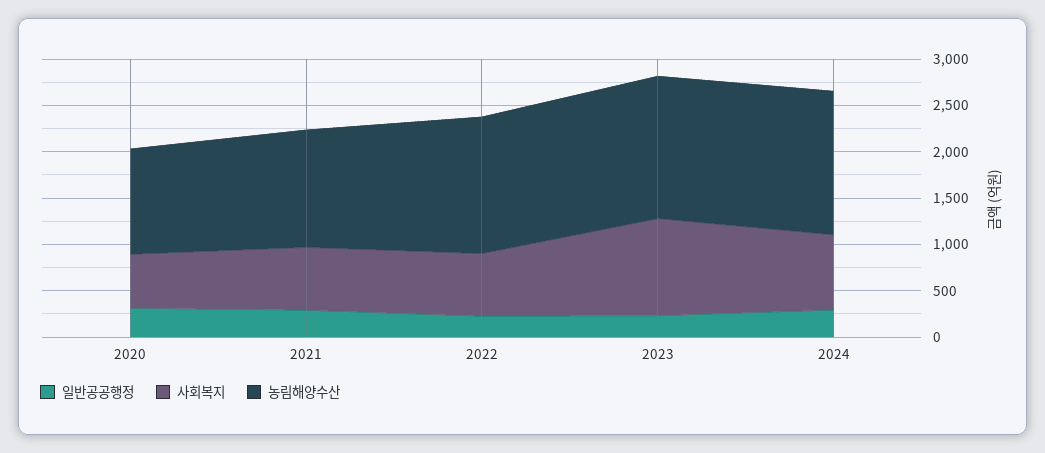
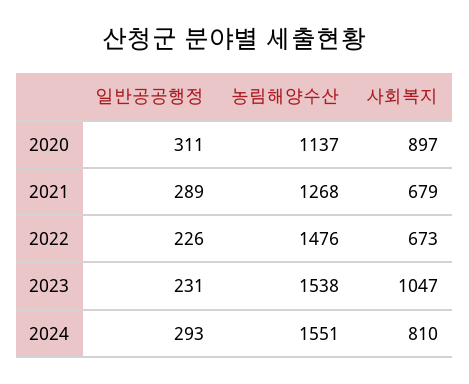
사회복지, 2020: 600 -> 897

